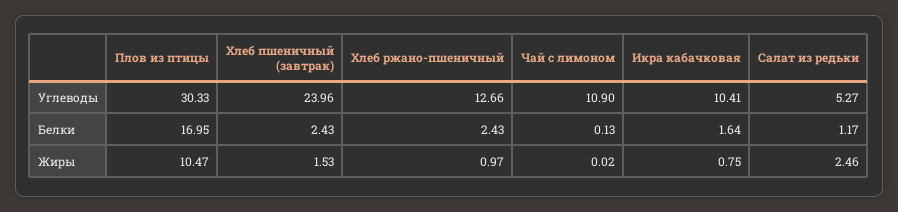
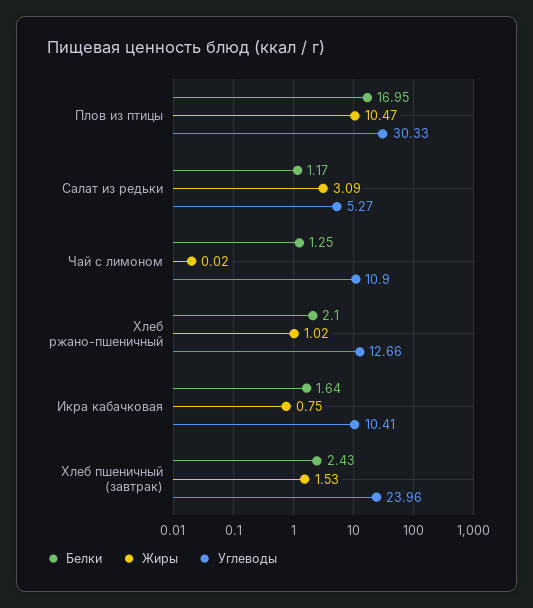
Белки, Хлеб ржано-пшеничный: 2.43 -> 2.1
Белки, Чай с лимоном: 0.13 -> 1.25
Жиры, Хлеб ржано-пшеничный: 0.97 -> 1.02
Жиры, Салат из редьки: 2.46 -> 3.09

